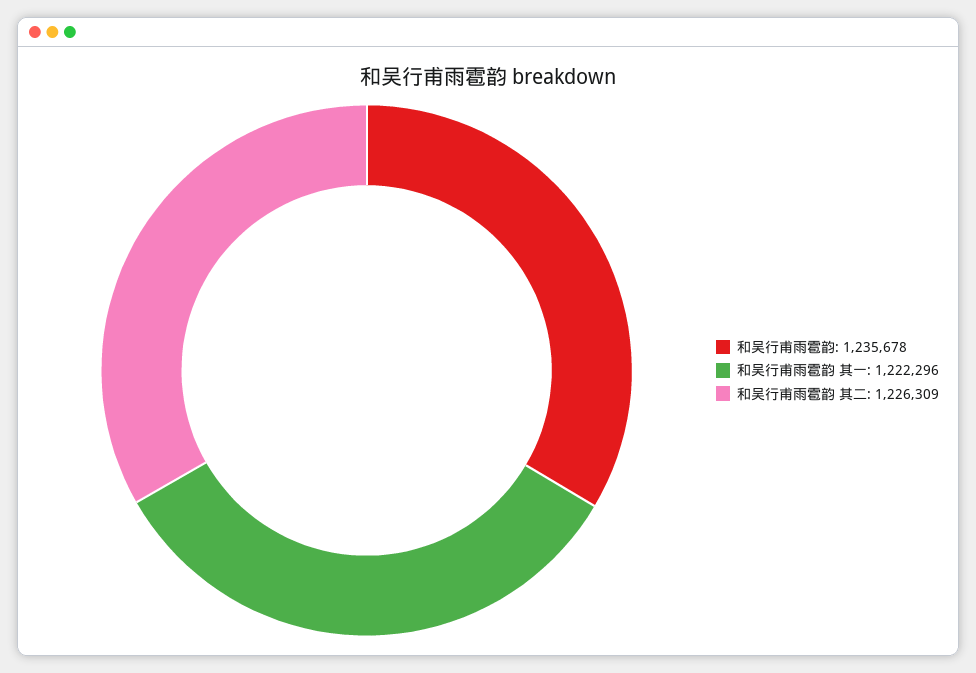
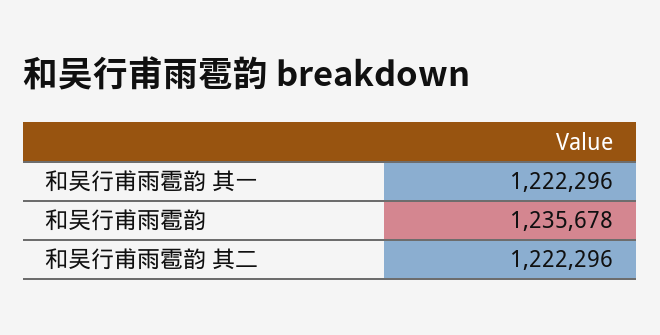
和吴行甫雨雹韵 其二: 1226309 -> 1222296

